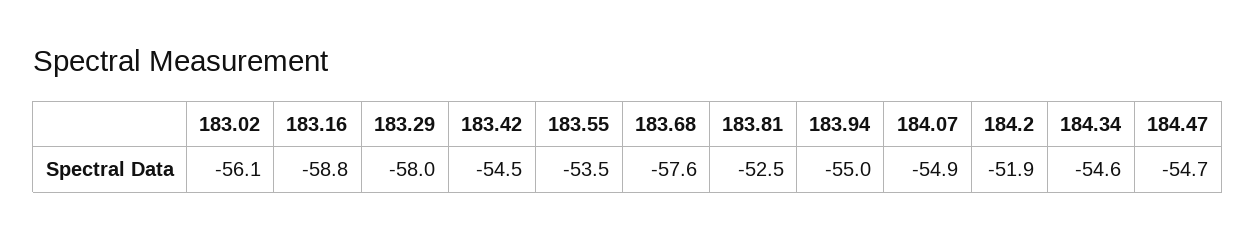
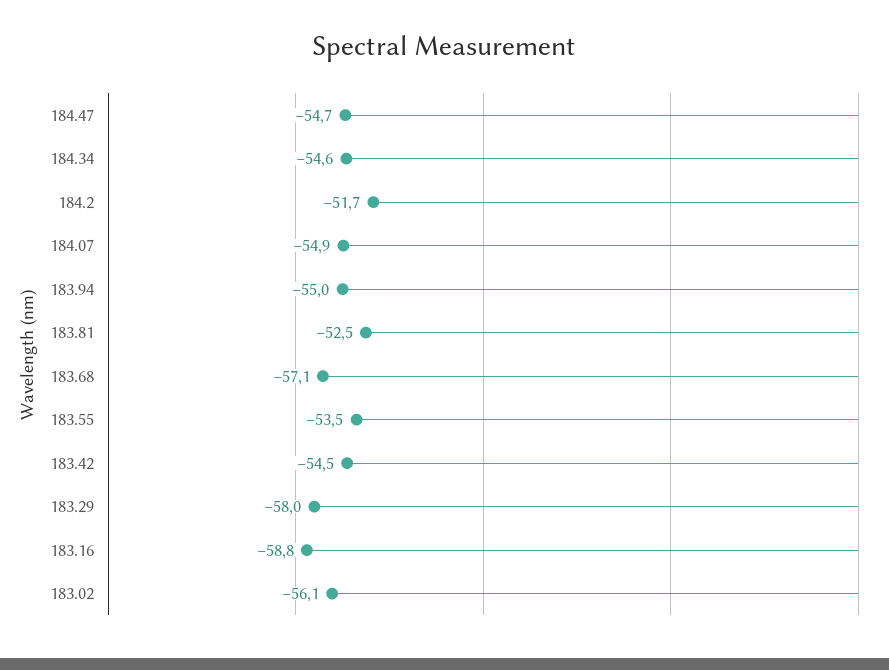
183.68: -57.6 -> -57.1
184.2: -51.9 -> -51.7

